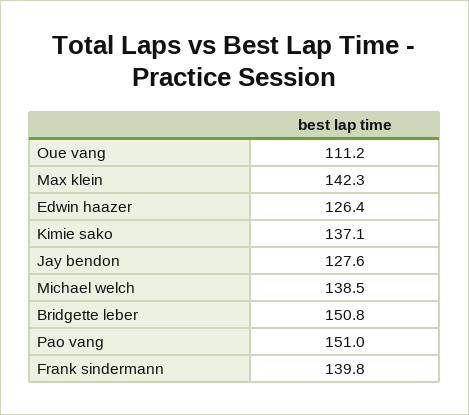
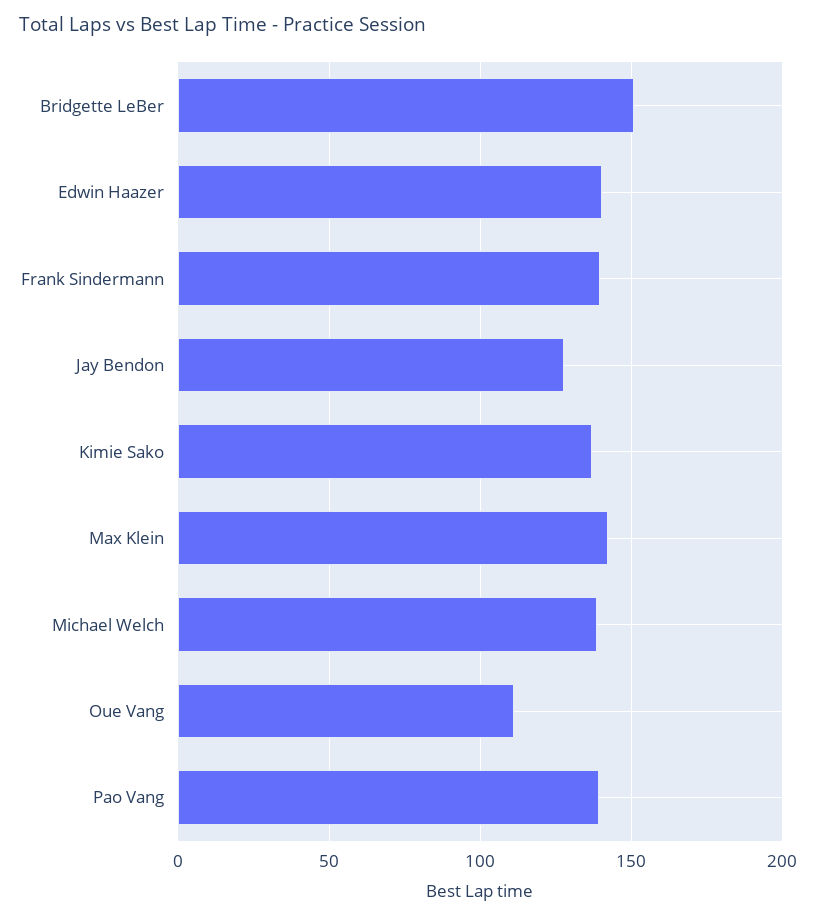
Edwin haazer: 126.4 -> 140
Pao vang: 151 -> 140

